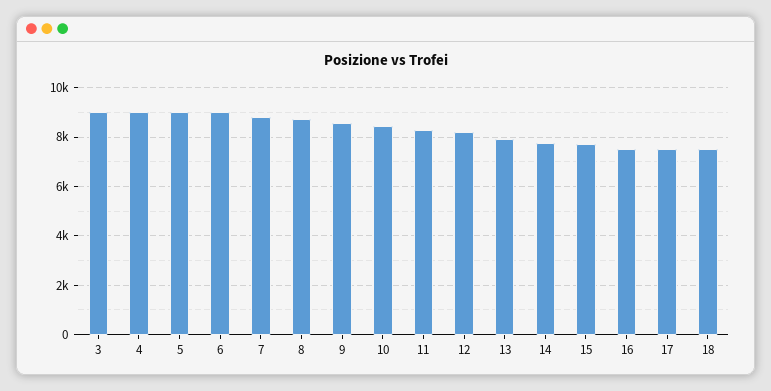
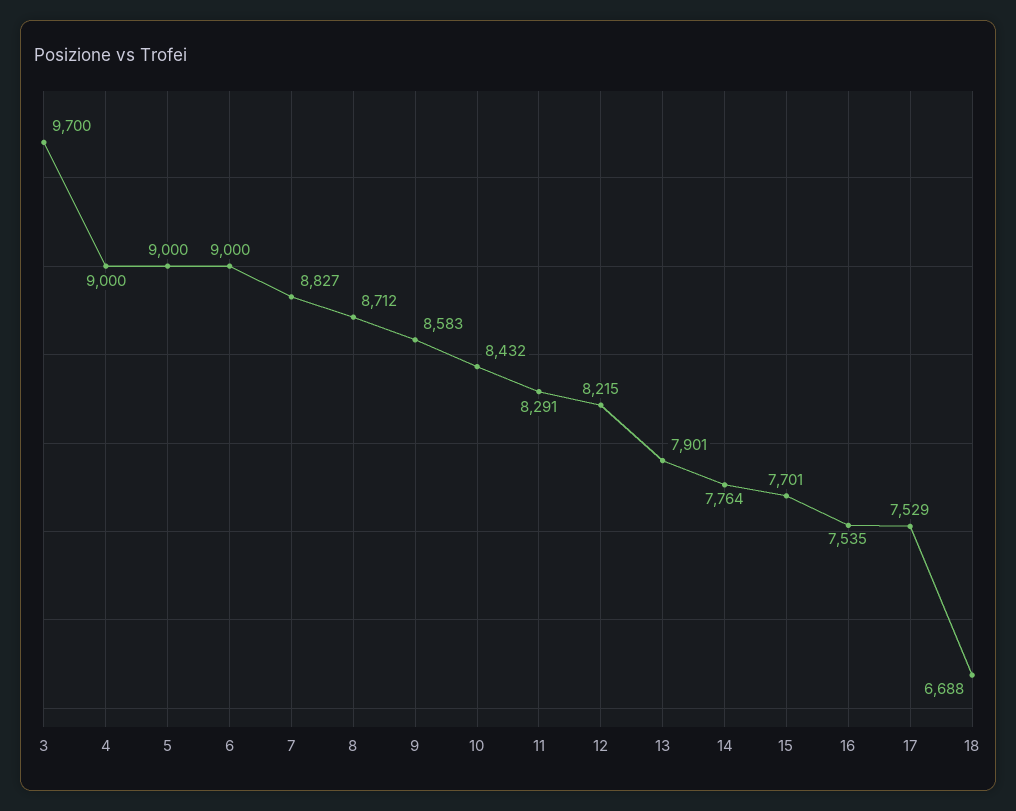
3: 9000 -> 9700
18: 7500 -> 6688

